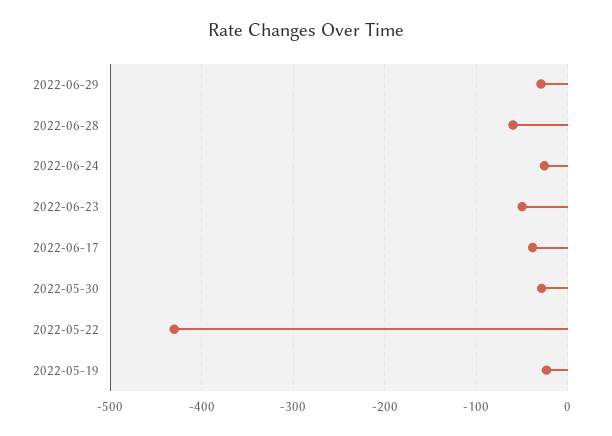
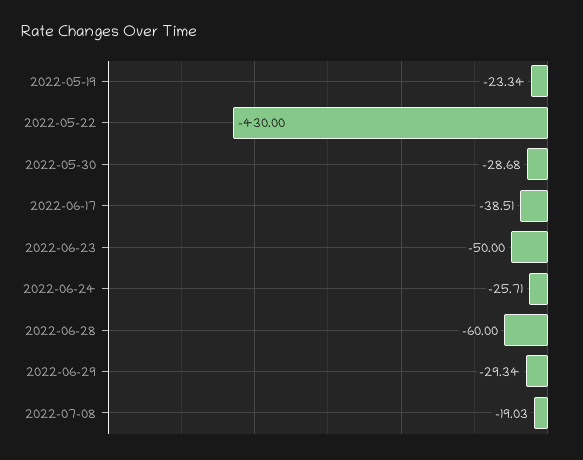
2022-07-08: none -> -19.03

